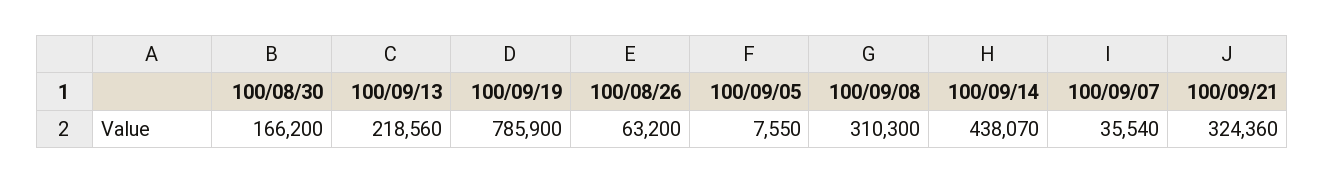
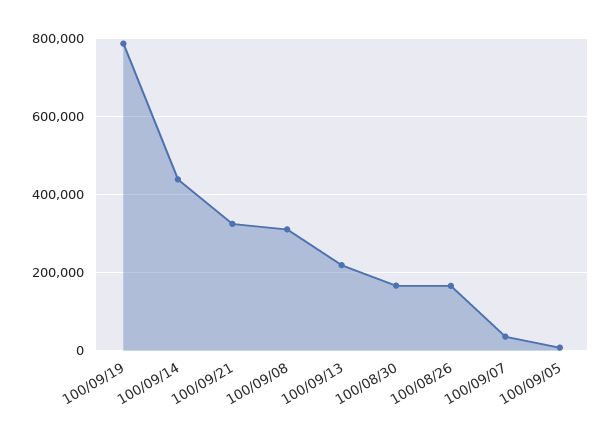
100/08/26: 63200 -> 160000

